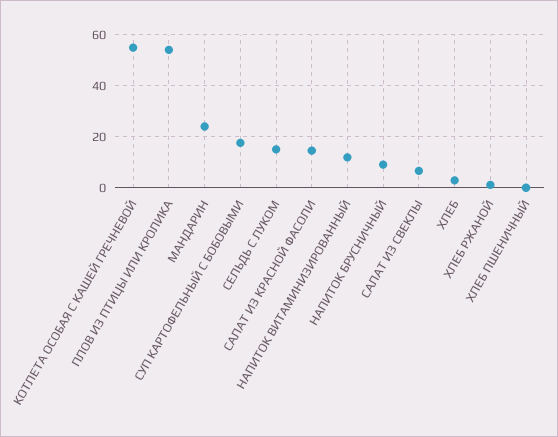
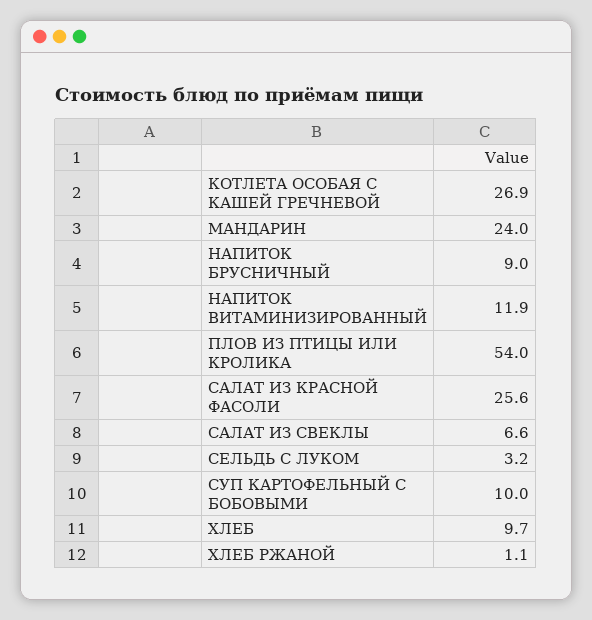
КОТЛЕТА ОСОБАЯ С КАШЕЙ ГРЕЧНЕВОЙ: 55 -> 26.9
СУП КАРТОФЕЛЬНЫЙ С БОБОВЫМИ: 17.5 -> 10
СЕЛЬДЬ С ЛУКОМ: 15 -> 3.2
САЛАТ ИЗ КРАСНОЙ ФАСОЛИ: 15 -> 25.6
ХЛЕБ: 2.5 -> 9.7
ХЛЕБ ПШЕНИЧНЫЙ: 0 -> none

